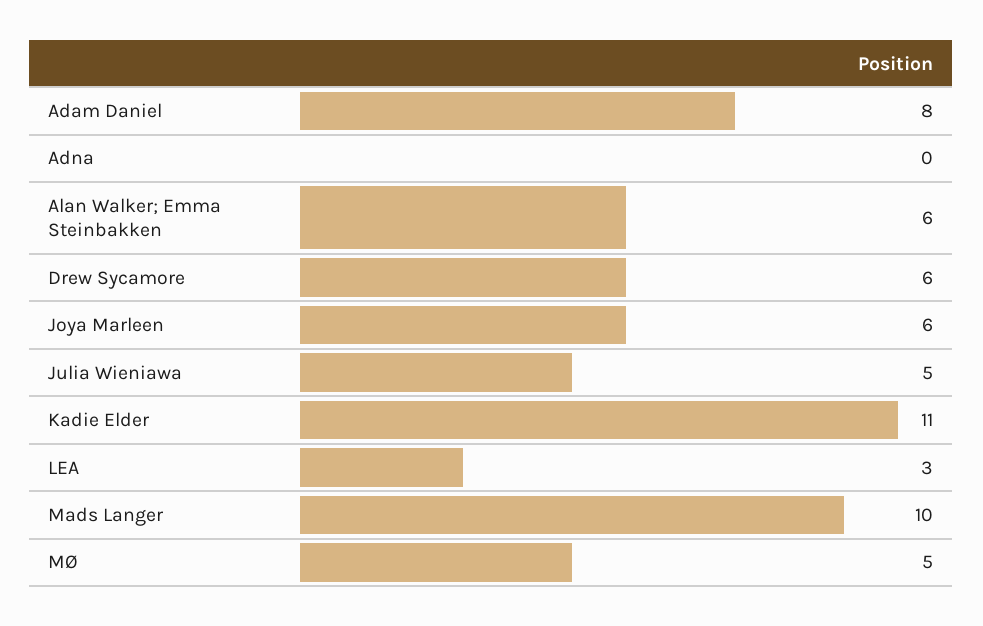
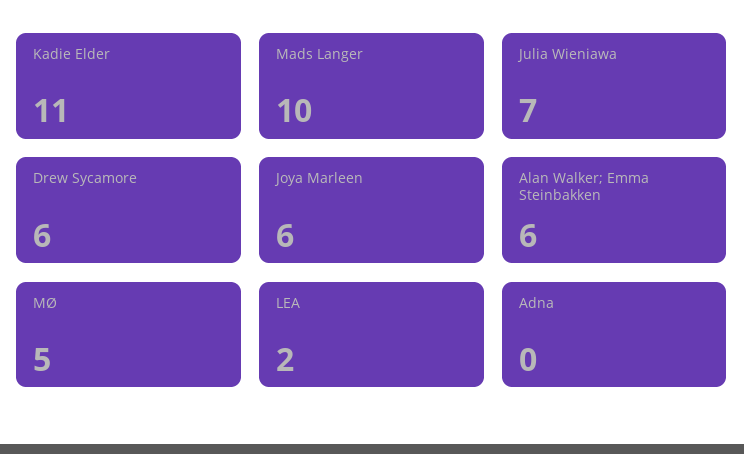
Adam Daniel: 8 -> none
Julia Wieniawa: 5 -> 7
LEA: 3 -> 2

